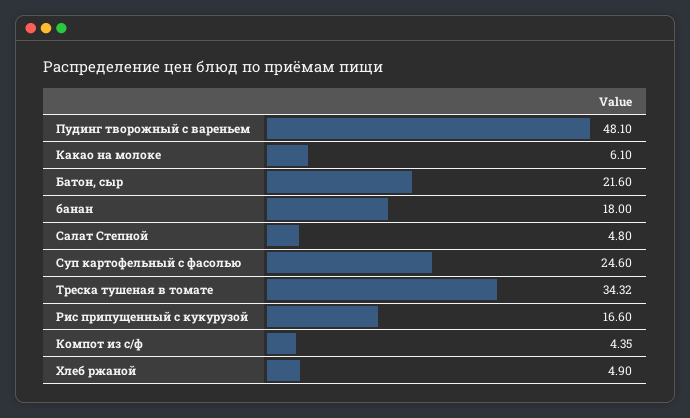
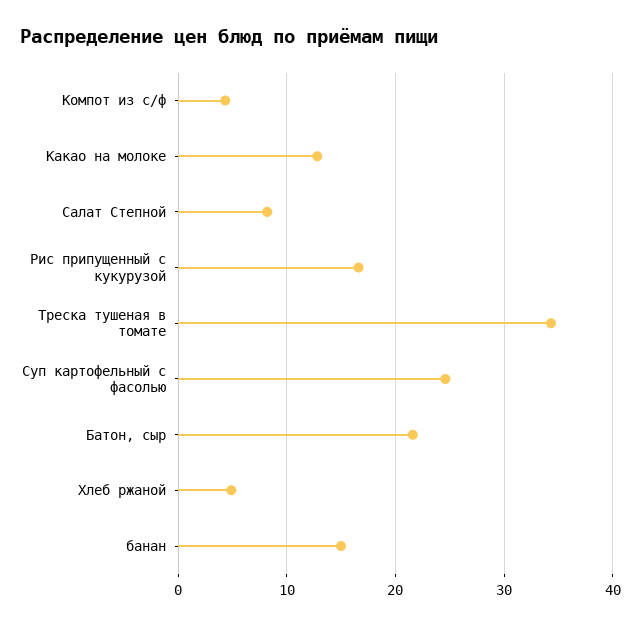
Пудинг творожный с вареньем: 48.1 -> none
Какао на молоке: 6.1 -> 13
банан: 18 -> 15
Салат Степной: 4.8 -> 8

